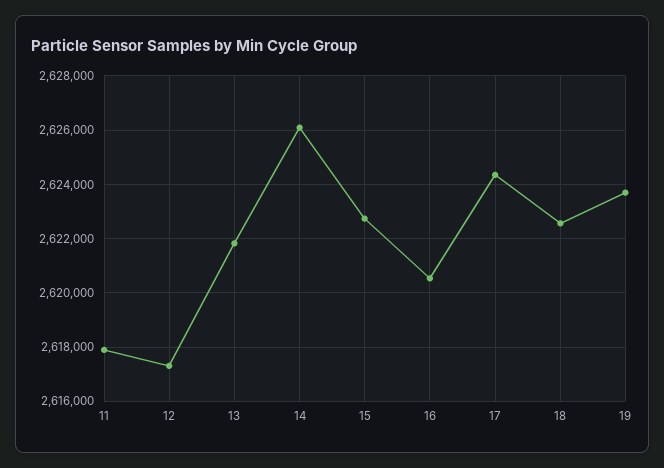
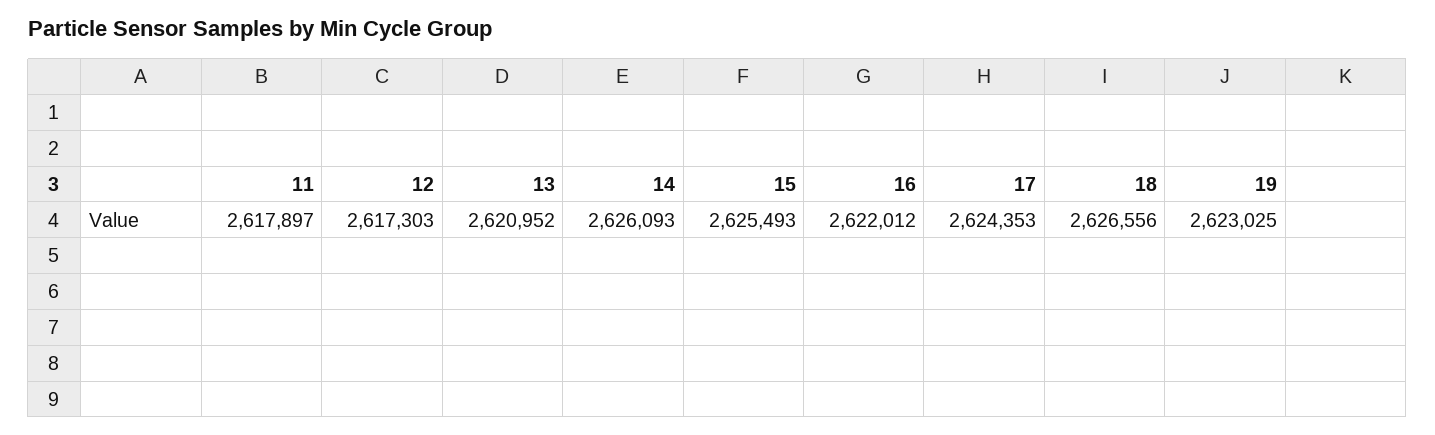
13: 2621750 -> 2620952
15: 2622750 -> 2625493
16: 2620500 -> 2622012
18: 2622500 -> 2626556
19: 2623750 -> 2623025

